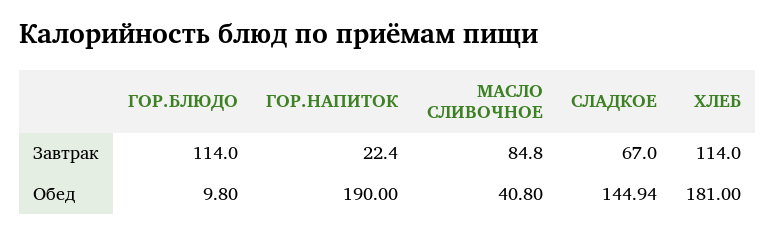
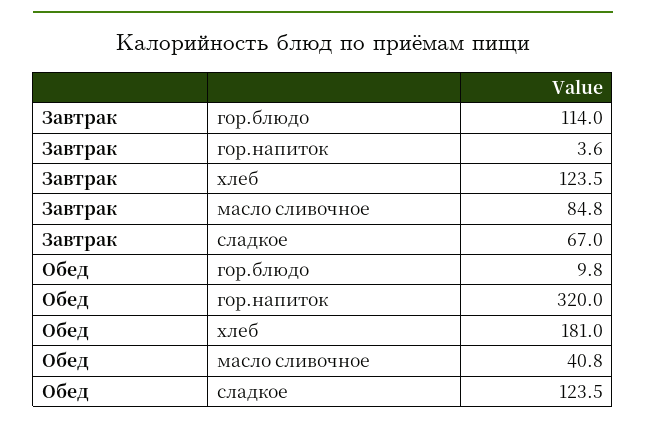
ГОР.НАПИТОК, Завтрак: 22.4 -> 3.6
ХЛЕБ, Завтрак: 114 -> 123.5
ГОР.НАПИТОК, Обед: 190 -> 320
СЛАДКОЕ, Обед: 144.94 -> 123.5

